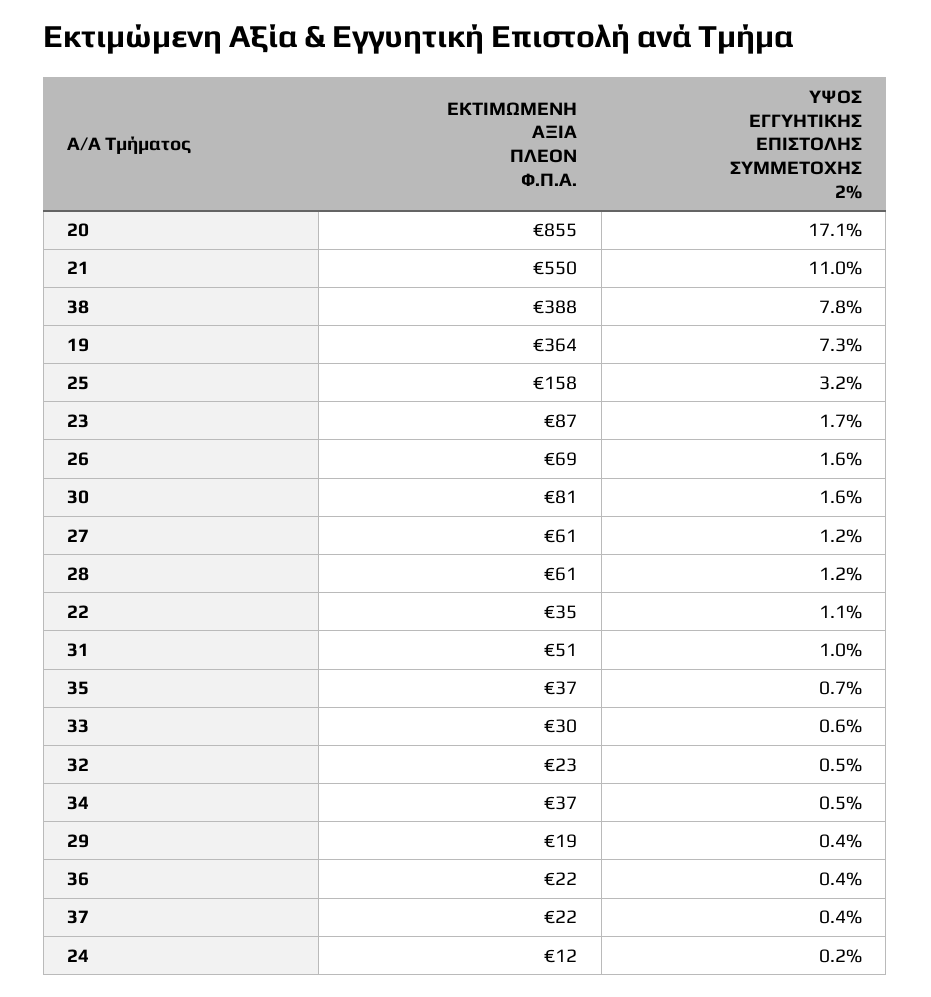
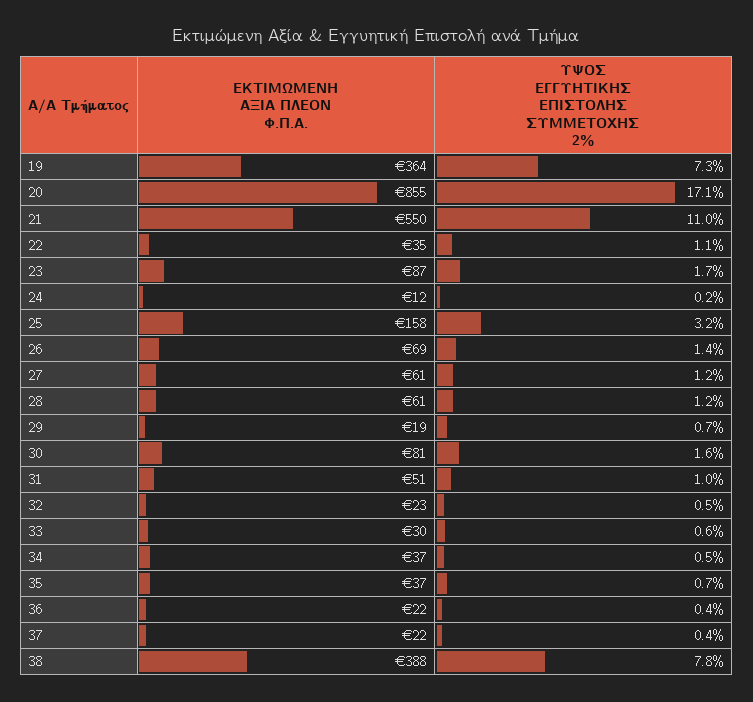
ΥΨΟΣ ΕΓΓΥΗΤΙΚΗΣ ΕΠΙΣΤΟΛΗΣ ΣΥΜΜΕΤΟΧΗΣ 2%, 26: 1.6 -> 1.4
ΥΨΟΣ ΕΓΓΥΗΤΙΚΗΣ ΕΠΙΣΤΟΛΗΣ ΣΥΜΜΕΤΟΧΗΣ 2%, 29: 0.4 -> 0.7

